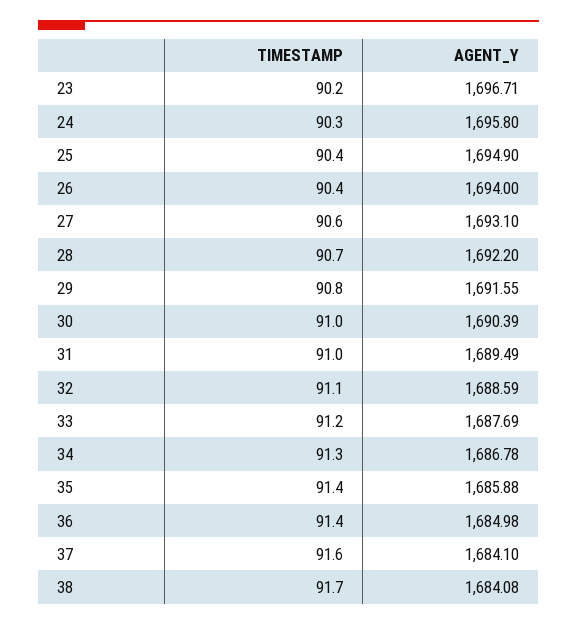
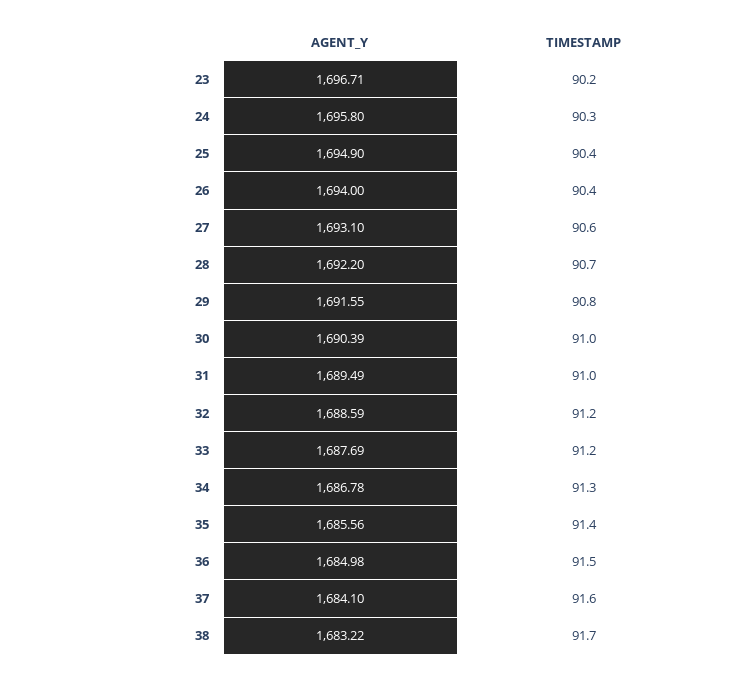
TIMESTAMP, 32: 91.1 -> 91.2
AGENT_Y, 35: 1685.88 -> 1685.56
TIMESTAMP, 36: 91.4 -> 91.5
AGENT_Y, 38: 1684.08 -> 1683.22

